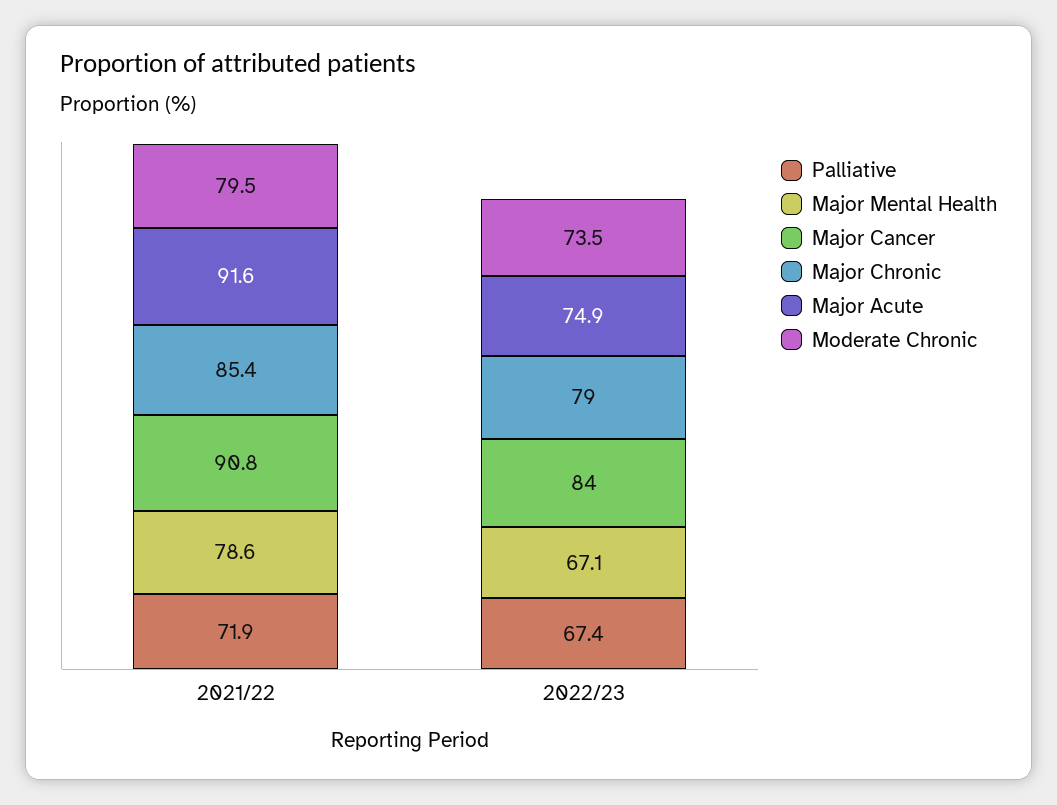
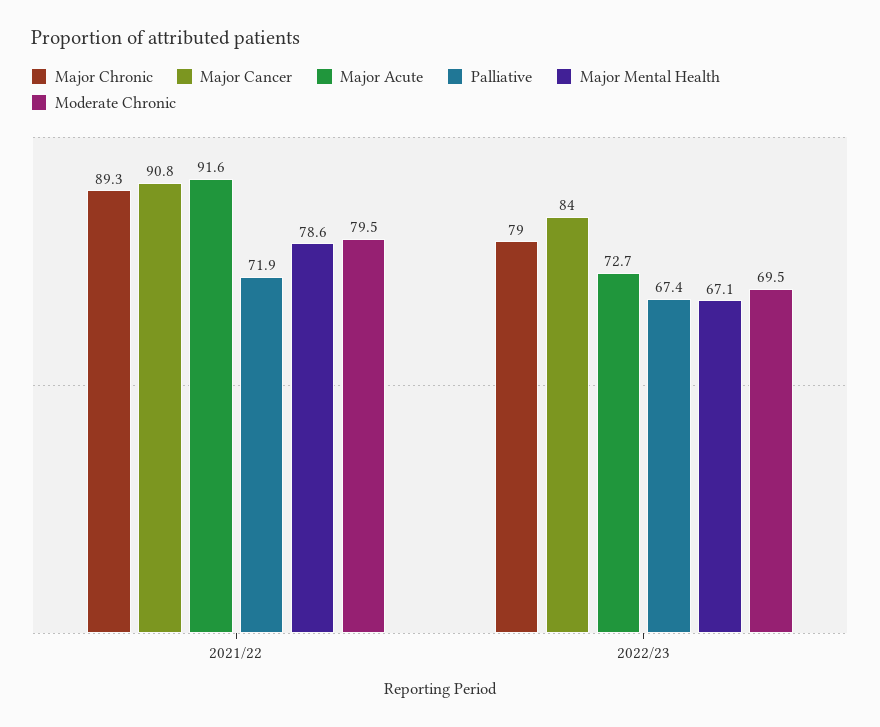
Major Chronic, 2021/22: 85.4 -> 89.3
Major Acute, 2022/23: 74.9 -> 72.7
Moderate Chronic, 2022/23: 73.5 -> 69.5

